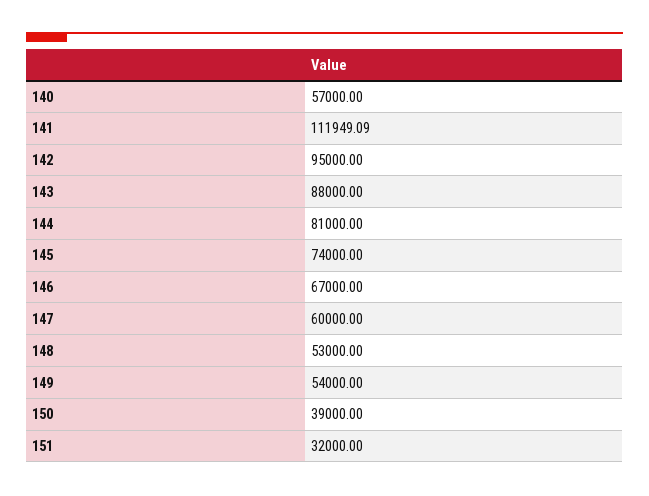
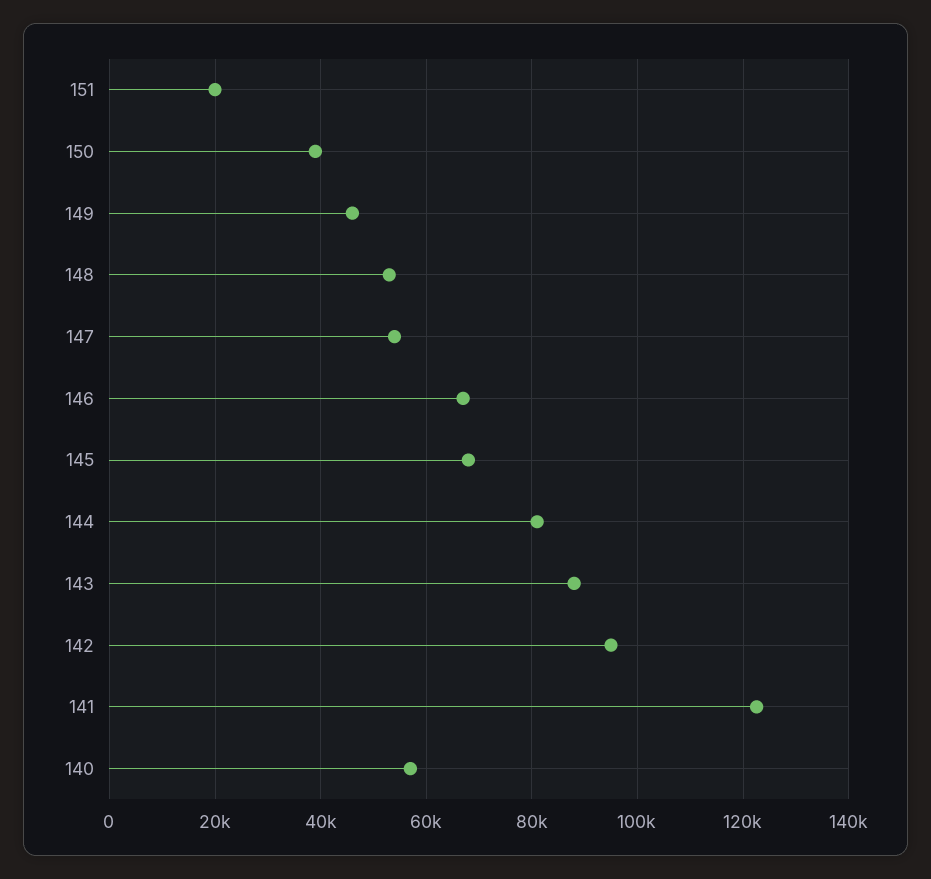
141: 111949.09 -> 122000
145: 74000 -> 68000
147: 60000 -> 54000
149: 54000 -> 46000
151: 32000 -> 20000

